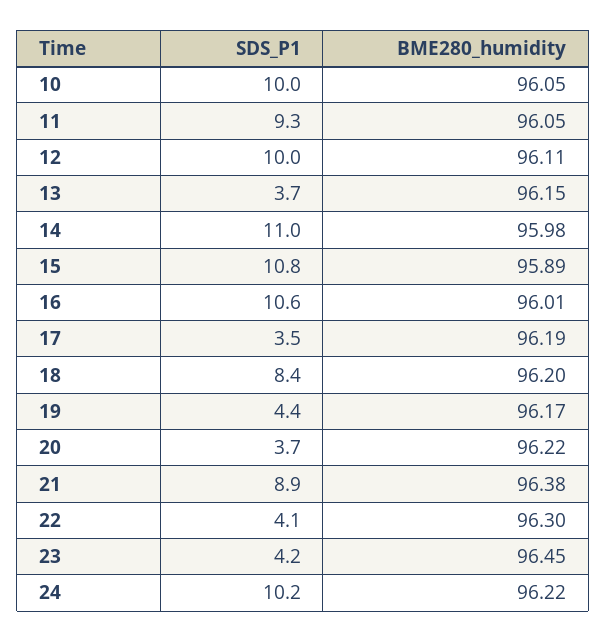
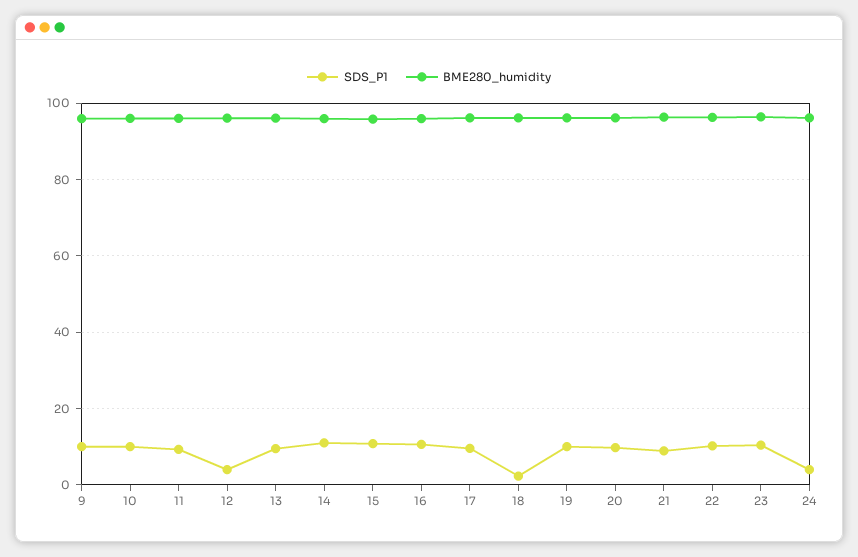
SDS_P1, 12: 10 -> 4
SDS_P1, 13: 3.7 -> 10
SDS_P1, 17: 3.5 -> 10
SDS_P1, 18: 8.4 -> 2
SDS_P1, 19: 4.4 -> 10
SDS_P1, 20: 3.7 -> 10
SDS_P1, 22: 4.1 -> 10
SDS_P1, 23: 4.2 -> 10
SDS_P1, 24: 10.2 -> 4
SDS_P1, 9: none -> 10
BME280_humidity, 9: none -> 96

